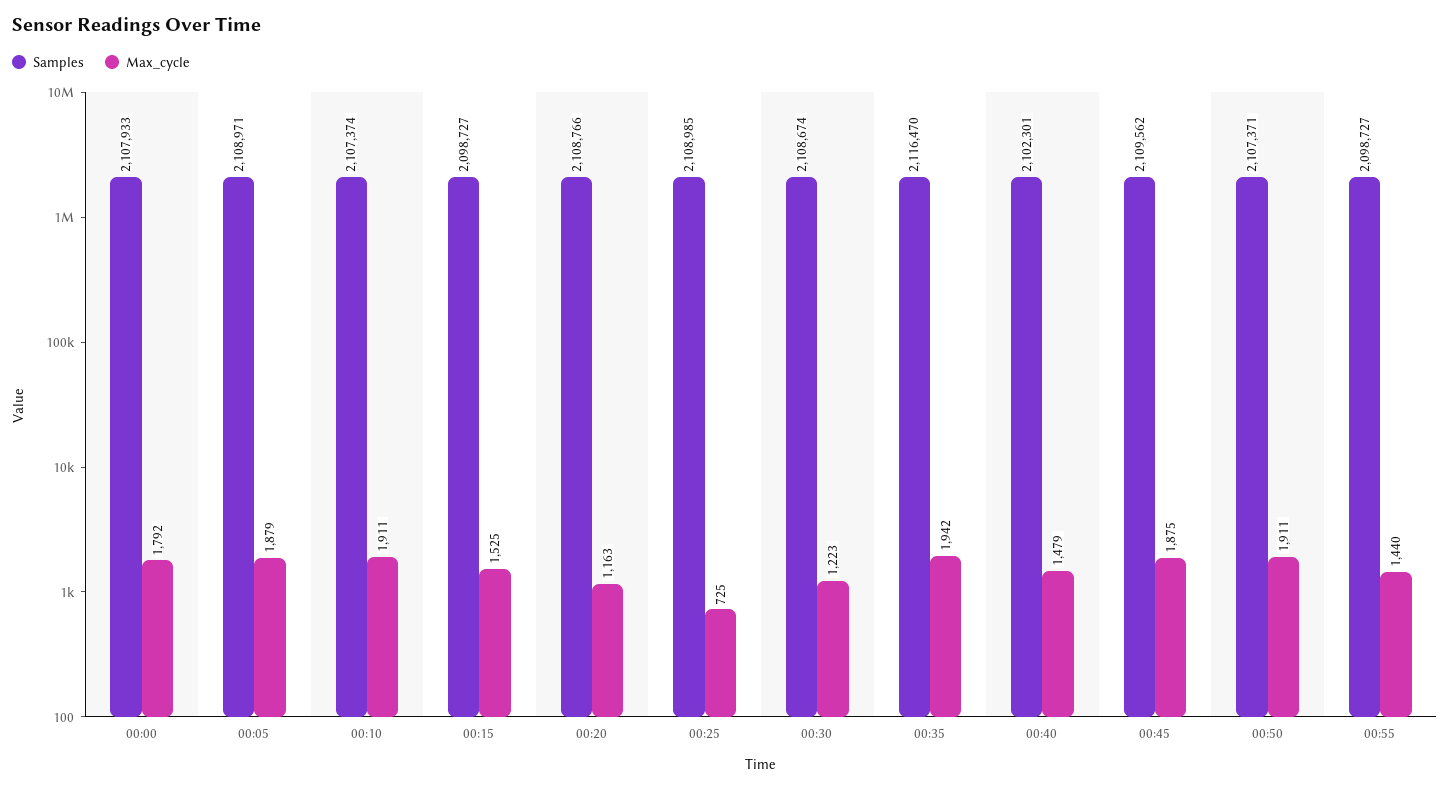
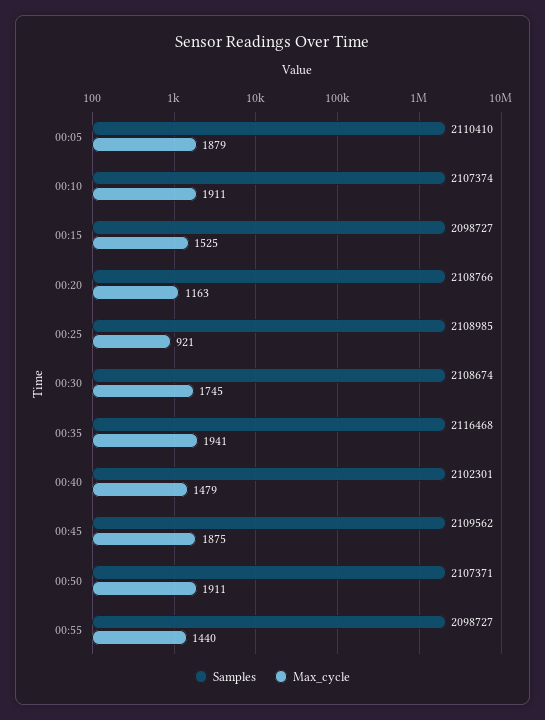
Samples, 00:00: 2107933 -> none
Max_cycle, 00:00: 1792 -> none
Samples, 00:05: 2108971 -> 2110410
Max_cycle, 00:25: 725 -> 921
Max_cycle, 00:30: 1223 -> 1745
Samples, 00:35: 2116470 -> 2116468
Max_cycle, 00:35: 1942 -> 1941

